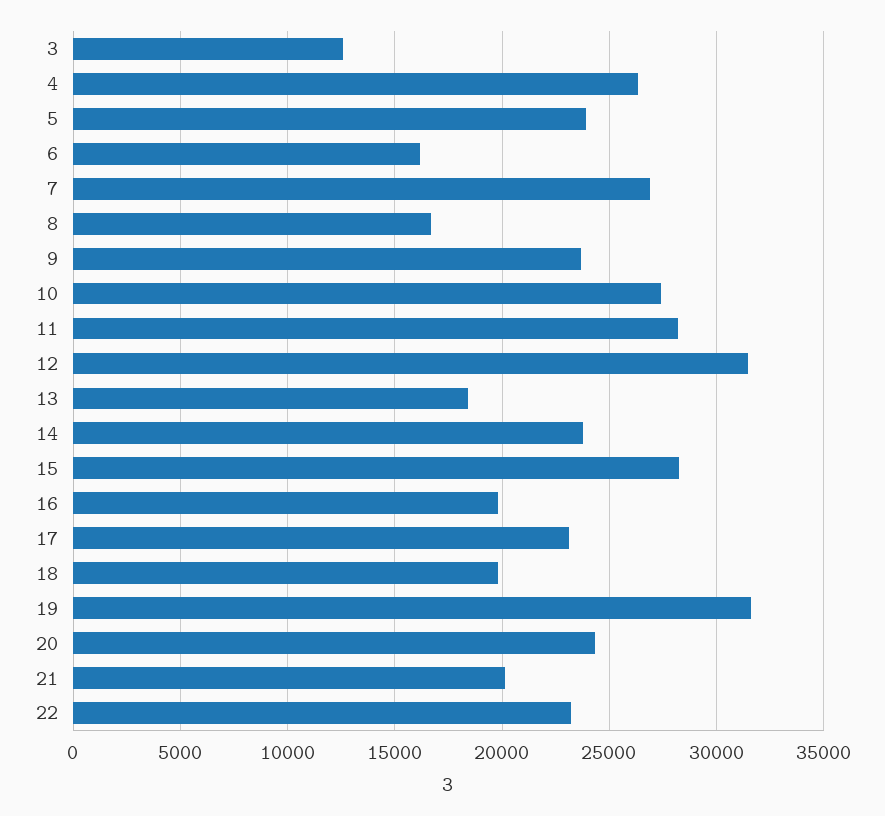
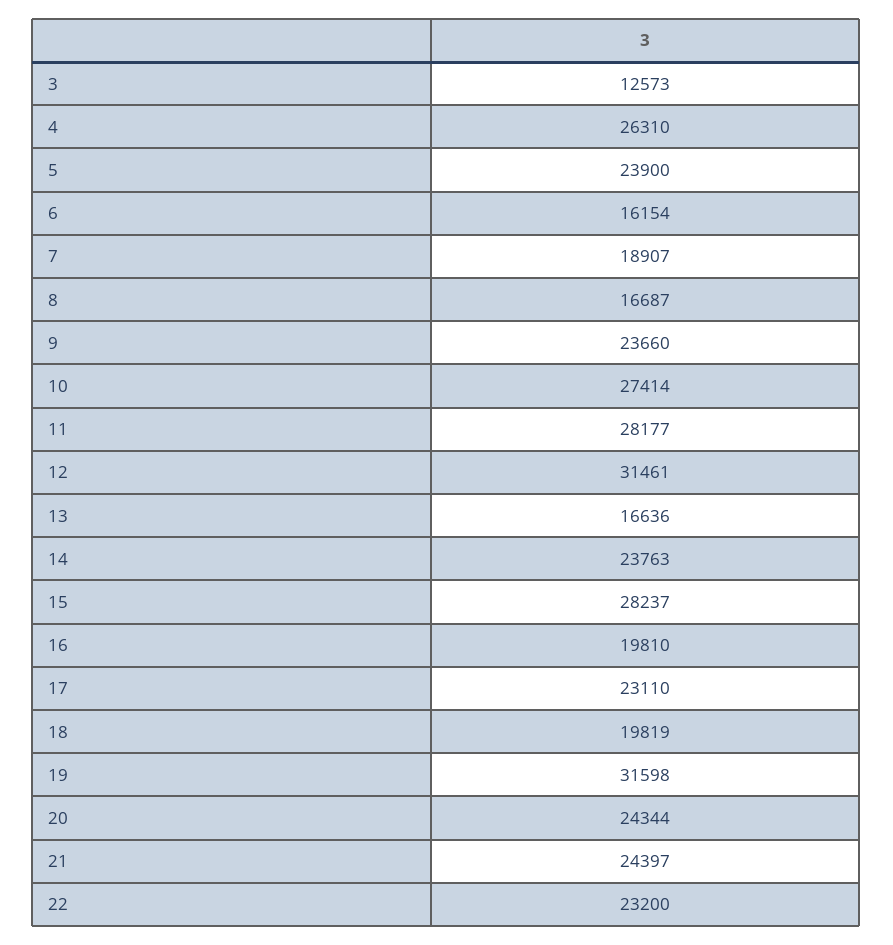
7: 27000 -> 18907
13: 18500 -> 16636
21: 20000 -> 24397

